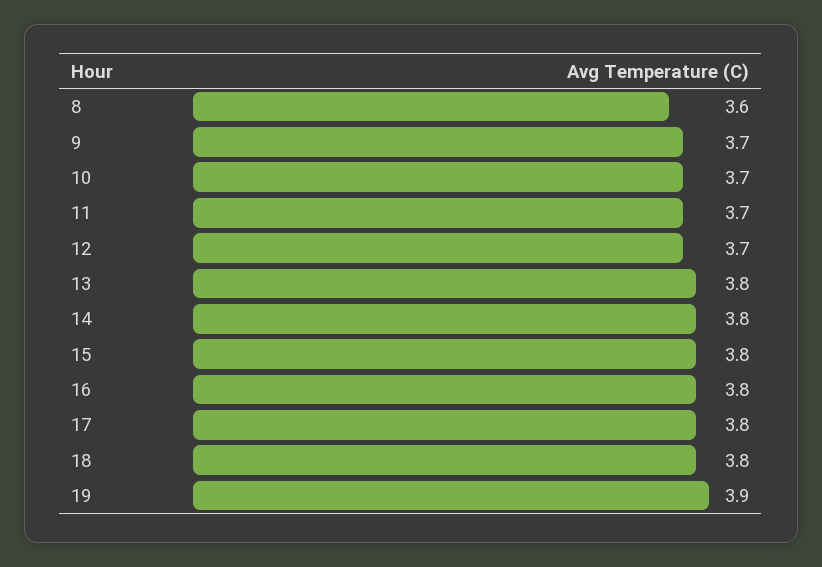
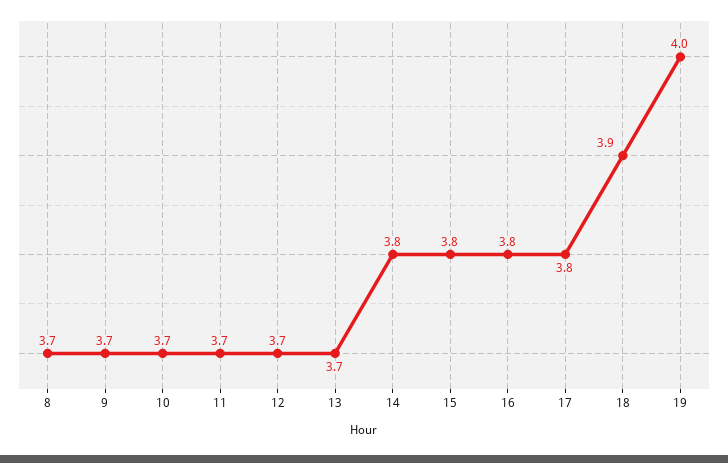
8: 3.6 -> 3.7
13: 3.8 -> 3.7
18: 3.8 -> 3.9
19: 3.9 -> 4

